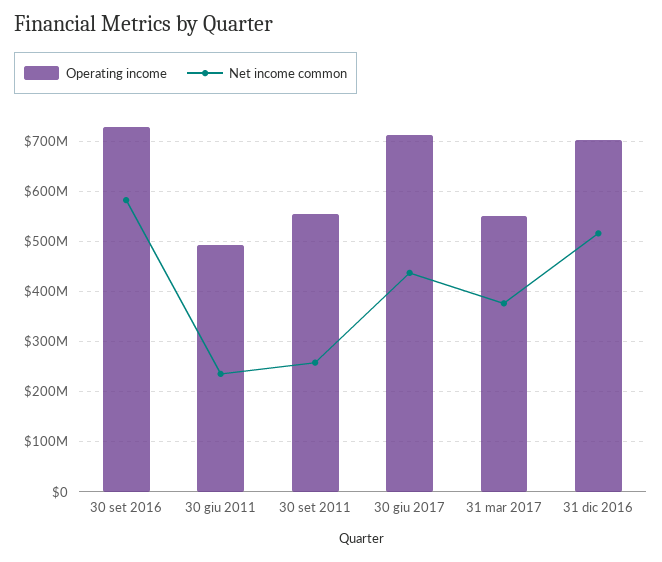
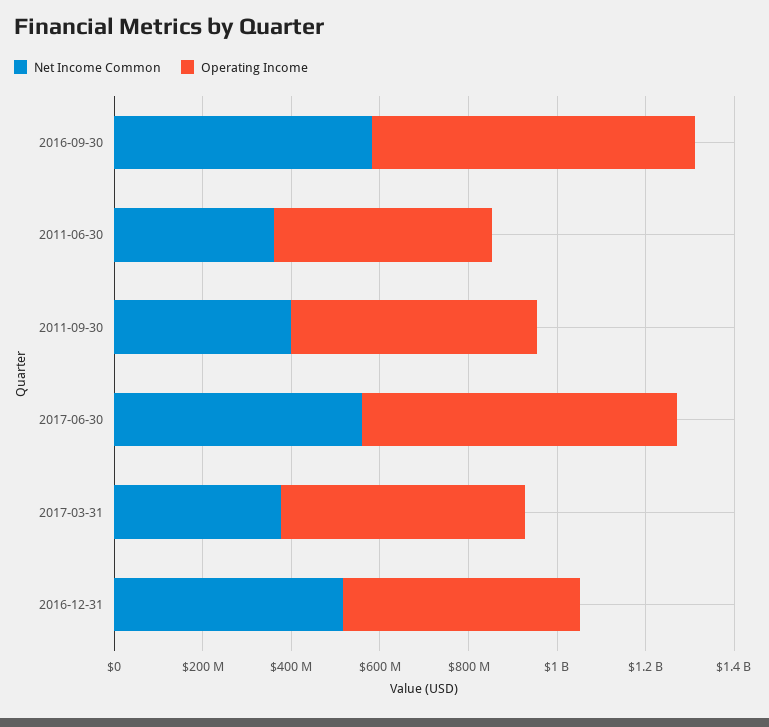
Net income common, 30 giu 2011: 240000000 -> 350000000
Net income common, 30 set 2011: 260000000 -> 400000000
Net income common, 30 giu 2017: 440000000 -> 550000000
Operating income, 31 dic 2016: 700000000 -> 550000000

